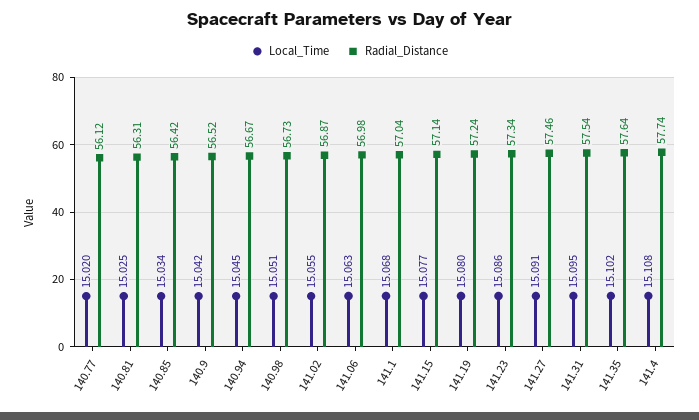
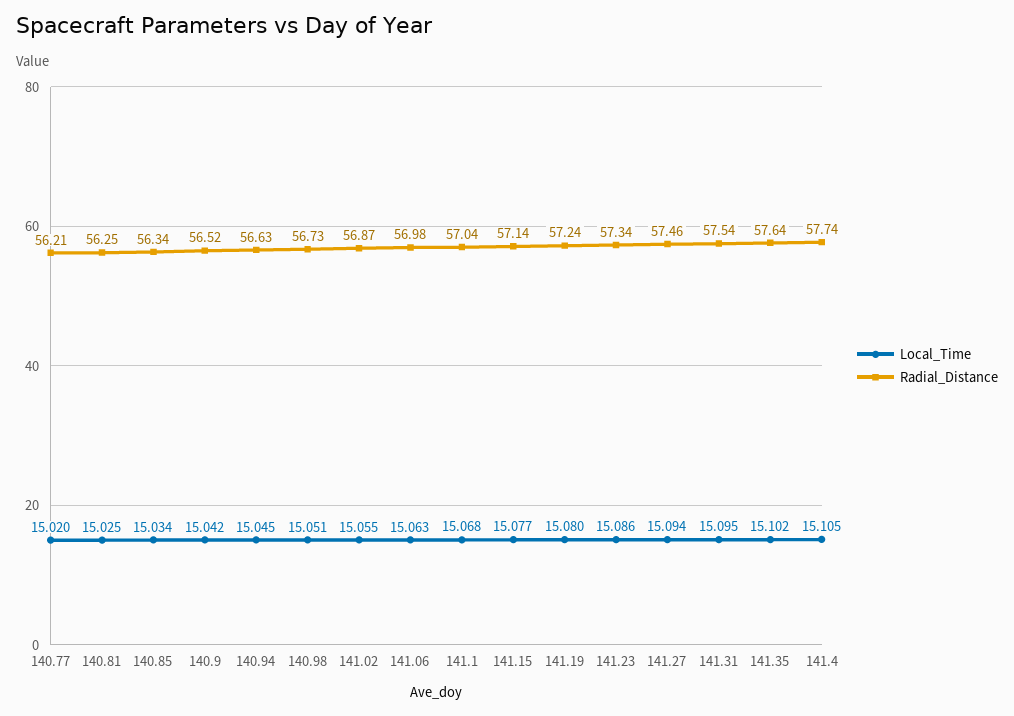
Radial_Distance, 140.77: 56.12 -> 56.21
Radial_Distance, 140.81: 56.31 -> 56.25
Radial_Distance, 140.85: 56.42 -> 56.34
Radial_Distance, 140.94: 56.67 -> 56.63
Local_Time, 141.27: 15.091 -> 15.094
Local_Time, 141.4: 15.108 -> 15.105

